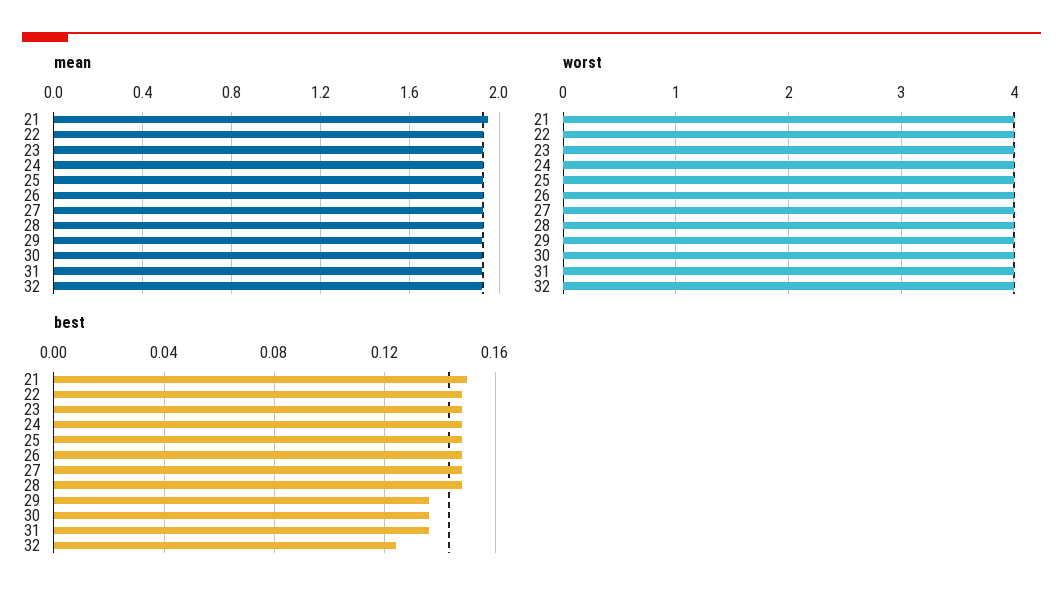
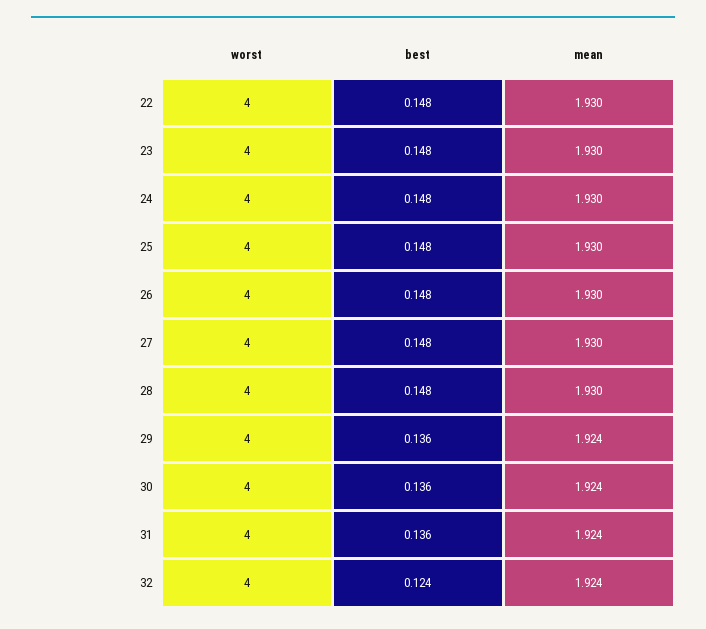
mean, 21: 1.95 -> none
worst, 21: 4 -> none
best, 21: 0.15 -> none

